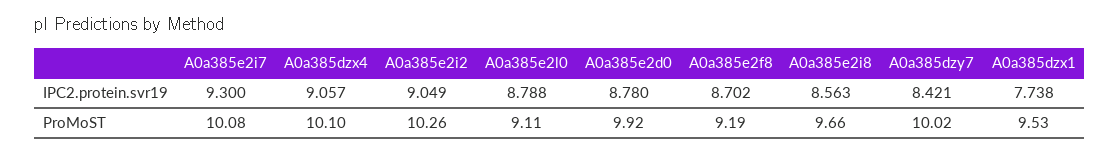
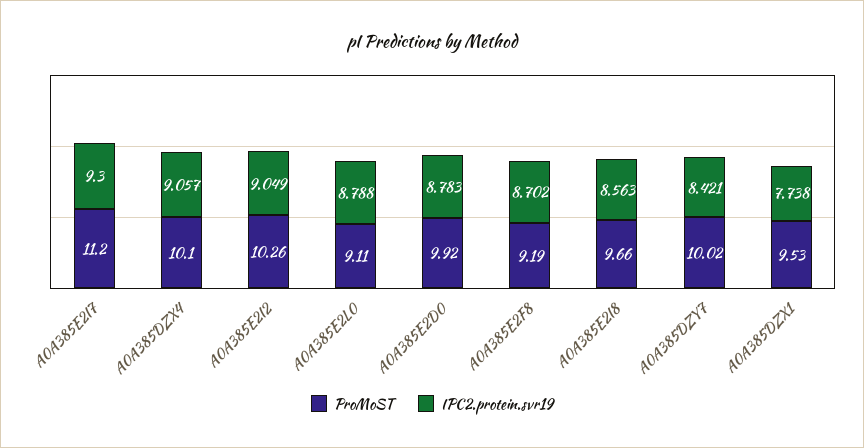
IPC2.protein.svr19, A0a385e2d0: 8.78 -> 8.783
ProMoST, A0a385e2i7: 10.08 -> 11.2

